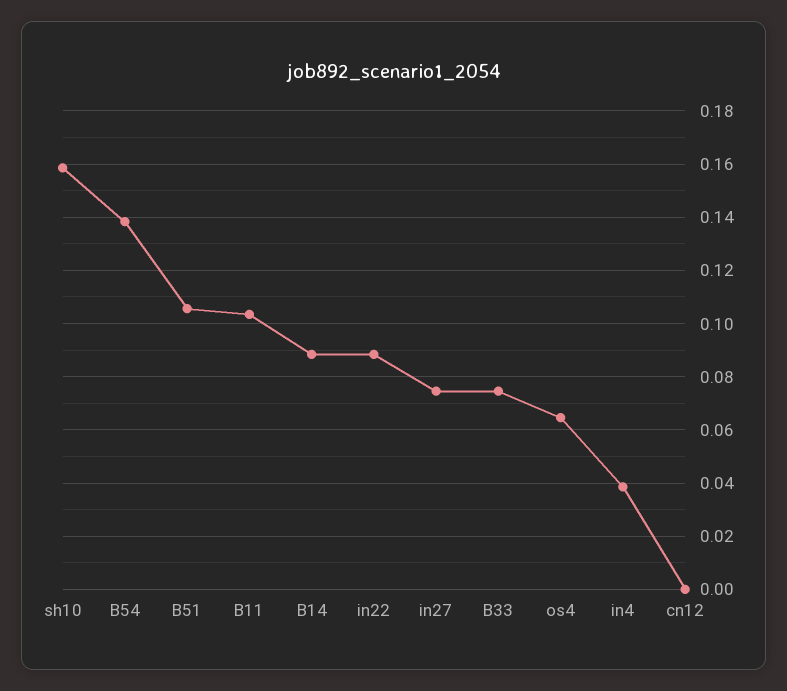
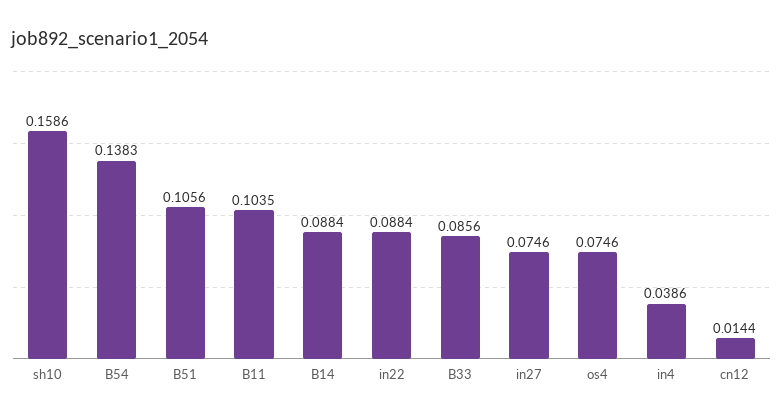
B33: 0.075 -> 0.0856
os4: 0.065 -> 0.0746
cn12: 0 -> 0.0144

